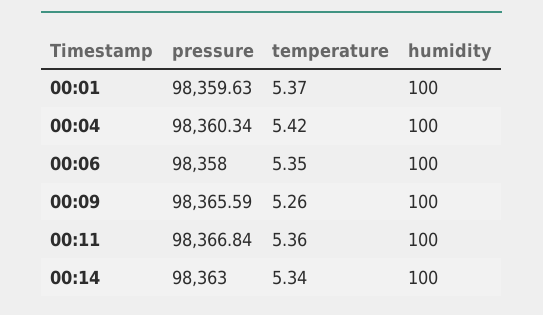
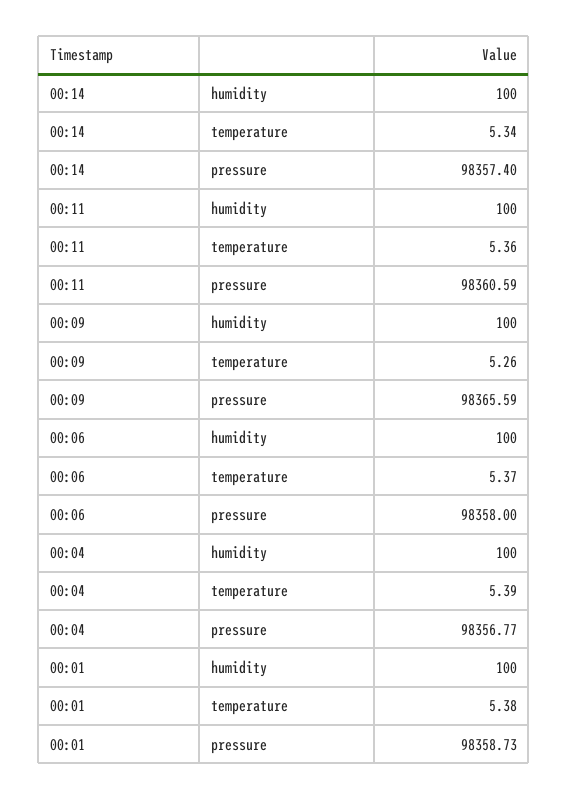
pressure, 00:01: 98359.63 -> 98358.73
temperature, 00:01: 5.37 -> 5.38
pressure, 00:04: 98360.34 -> 98356.77
temperature, 00:04: 5.42 -> 5.39
temperature, 00:06: 5.35 -> 5.37
pressure, 00:11: 98366.84 -> 98360.59
pressure, 00:14: 98363 -> 98357.4

